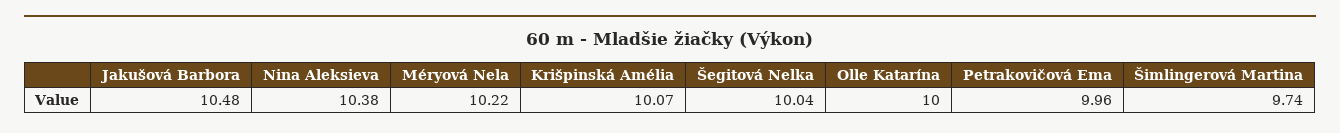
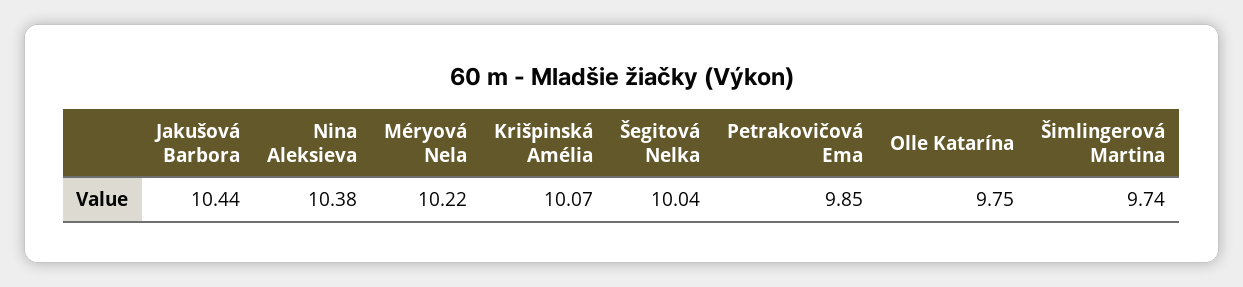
Jakušová Barbora: 10.48 -> 10.44
Olle Katarína: 10 -> 9.75
Petrakovičová Ema: 9.96 -> 9.85

